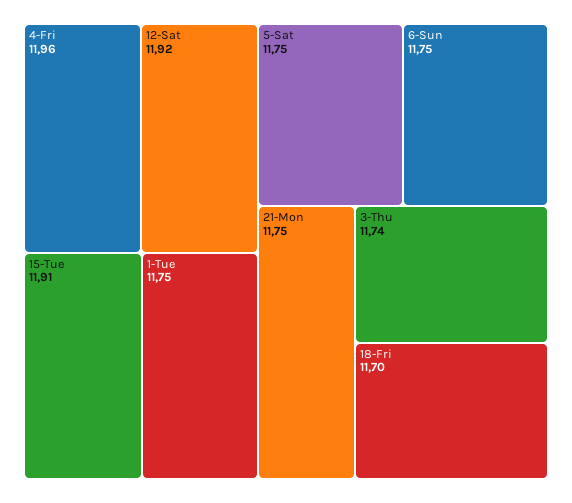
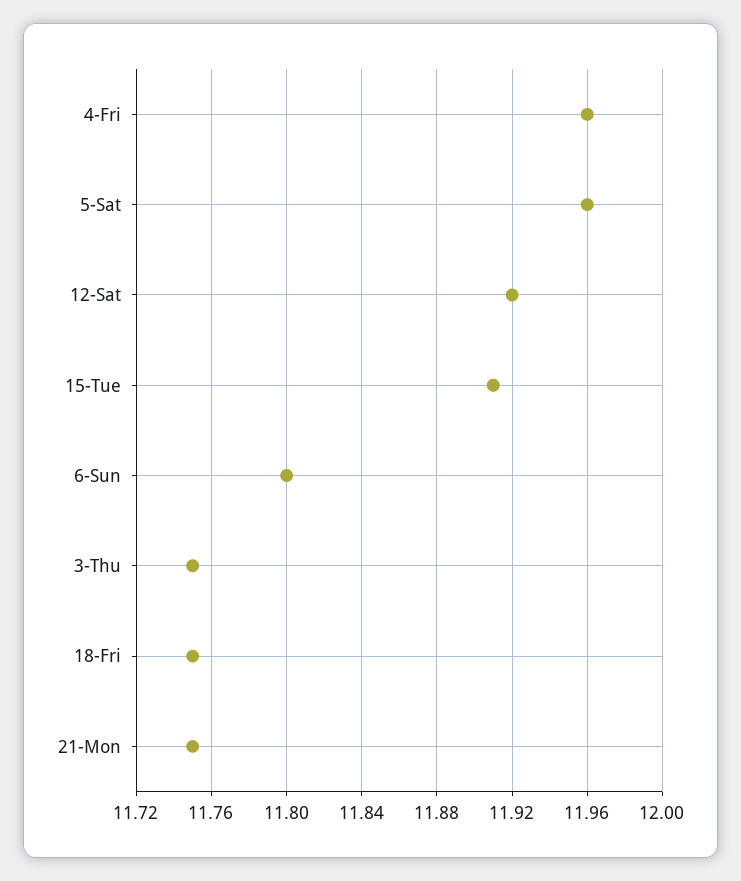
1-Tue: 11.75 -> none
5-Sat: 11.75 -> 11.96
6-Sun: 11.75 -> 11.8
3-Thu: 11.74 -> 11.75
18-Fri: 11.7 -> 11.75

